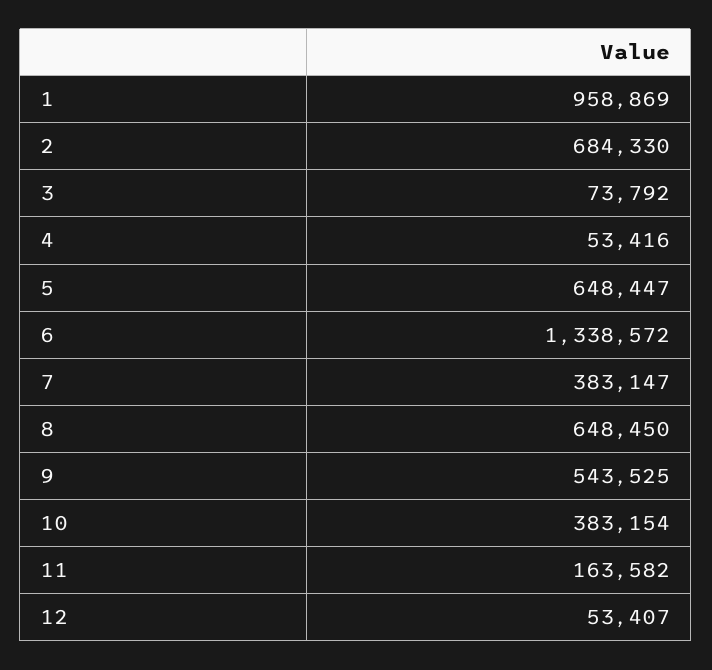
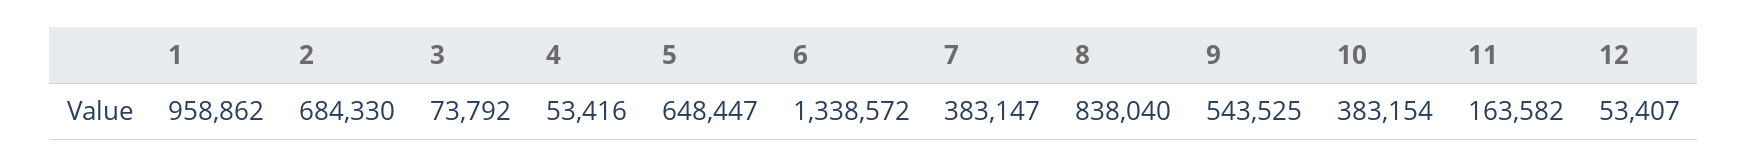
1: 958869 -> 958862
8: 648450 -> 838040

